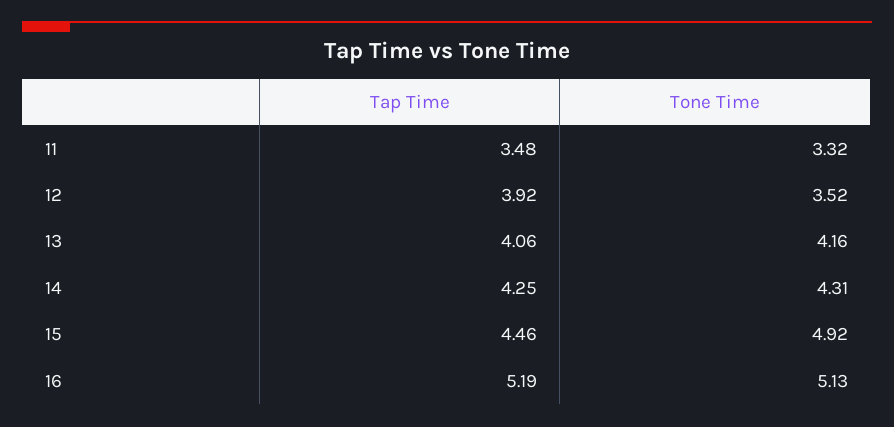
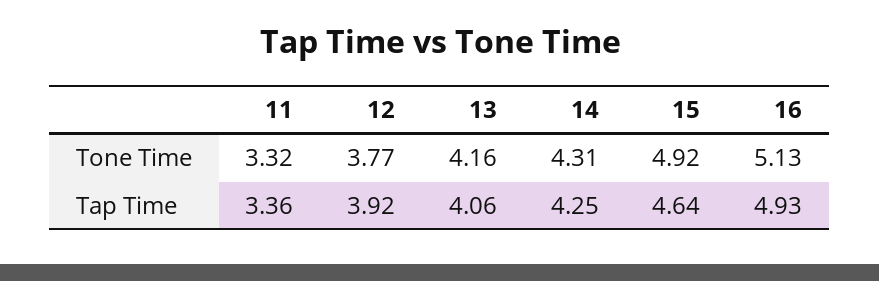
Tap Time, 11: 3.48 -> 3.36
Tone Time, 12: 3.52 -> 3.77
Tap Time, 15: 4.46 -> 4.64
Tap Time, 16: 5.19 -> 4.93

